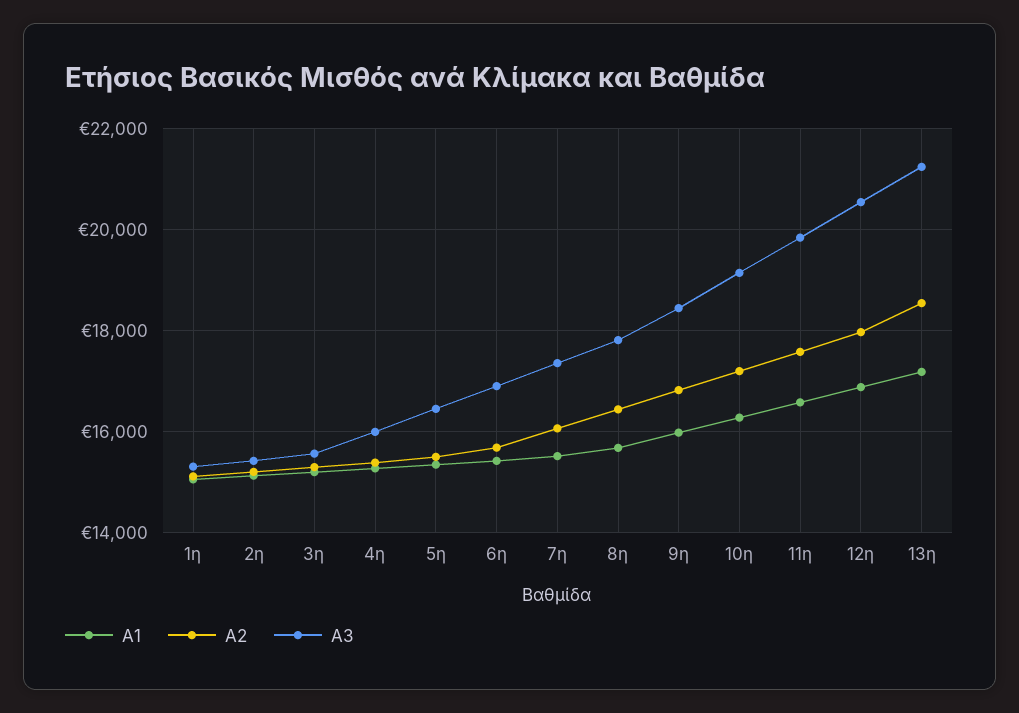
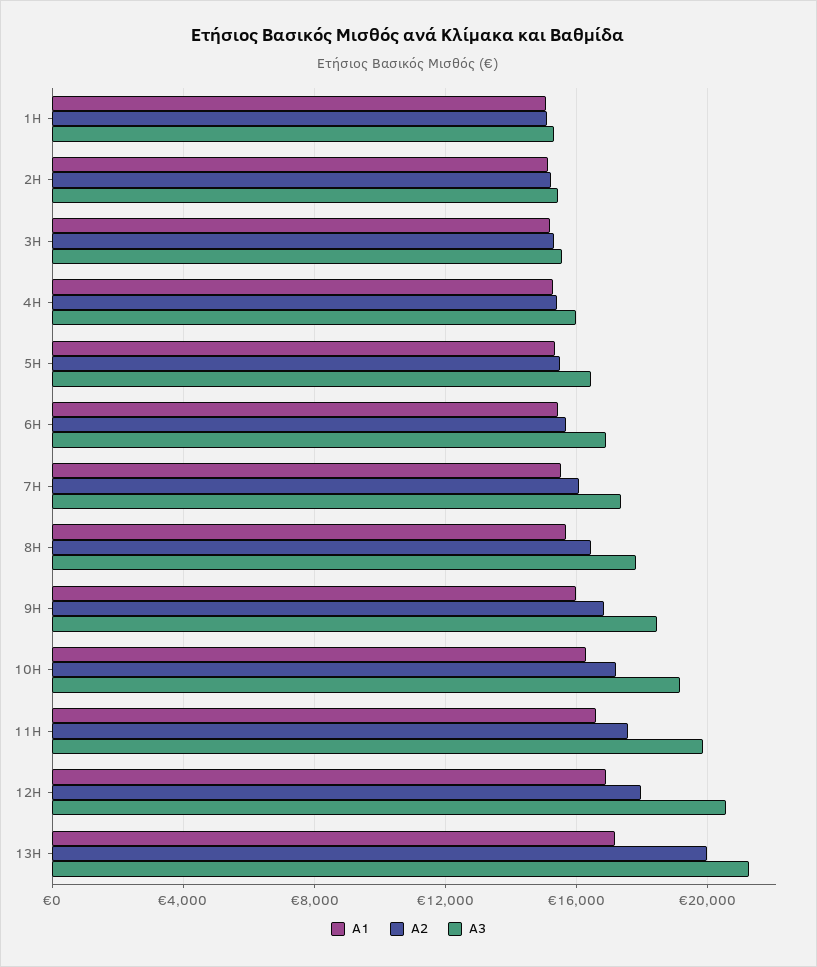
A2, 13η: 18600 -> 20000

